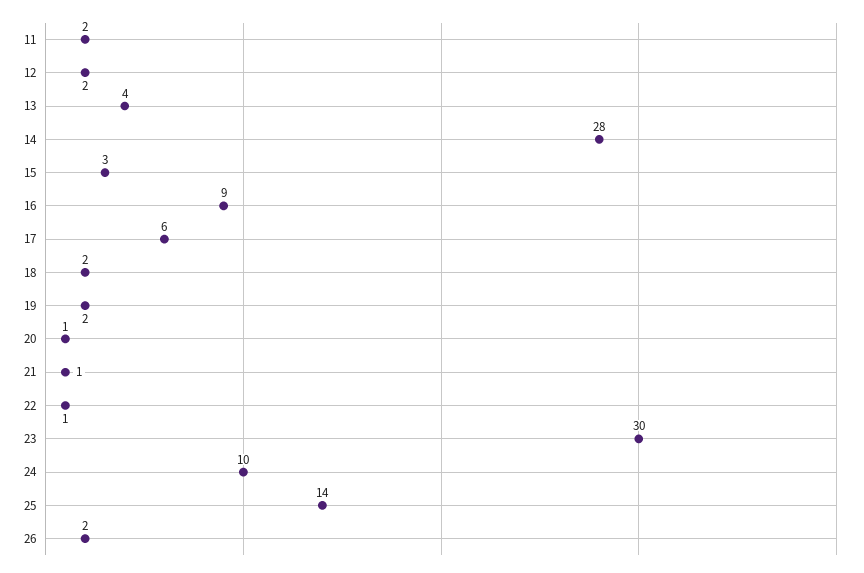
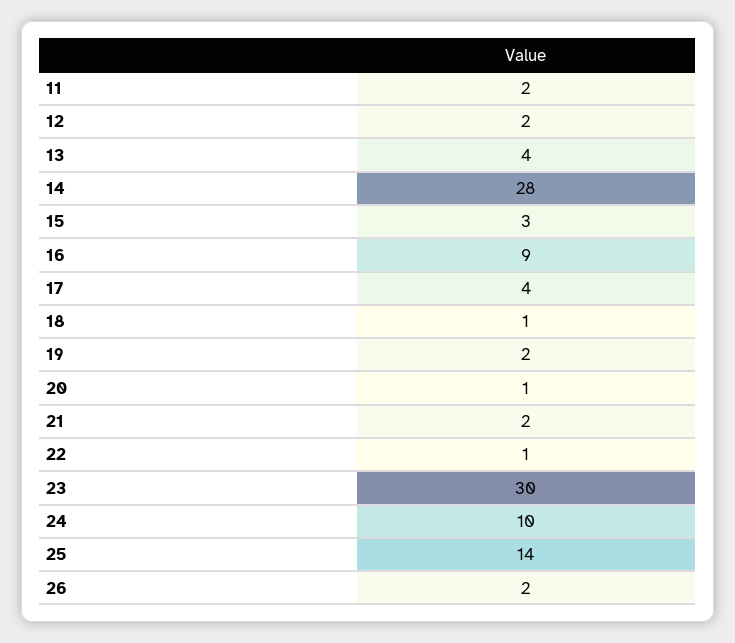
17: 6 -> 4
18: 2 -> 1
21: 1 -> 2

